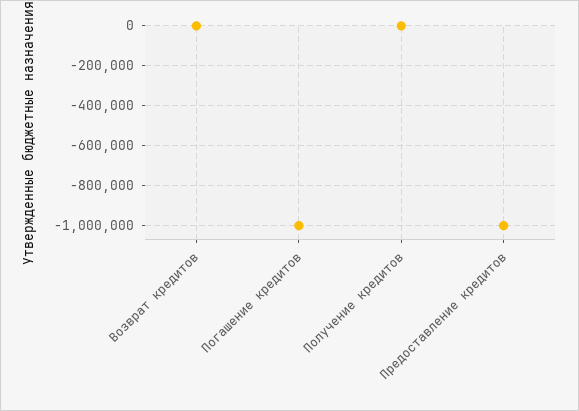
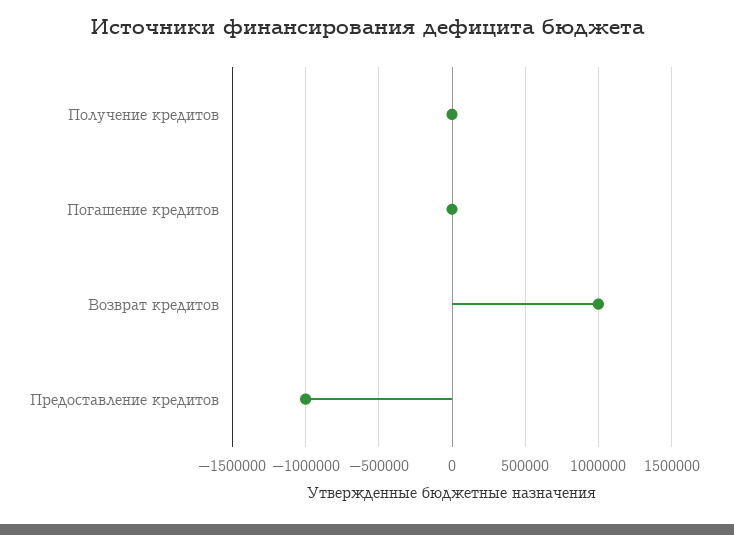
Возврат кредитов: 0 -> 1000000
Погашение кредитов: -1000000 -> 0

